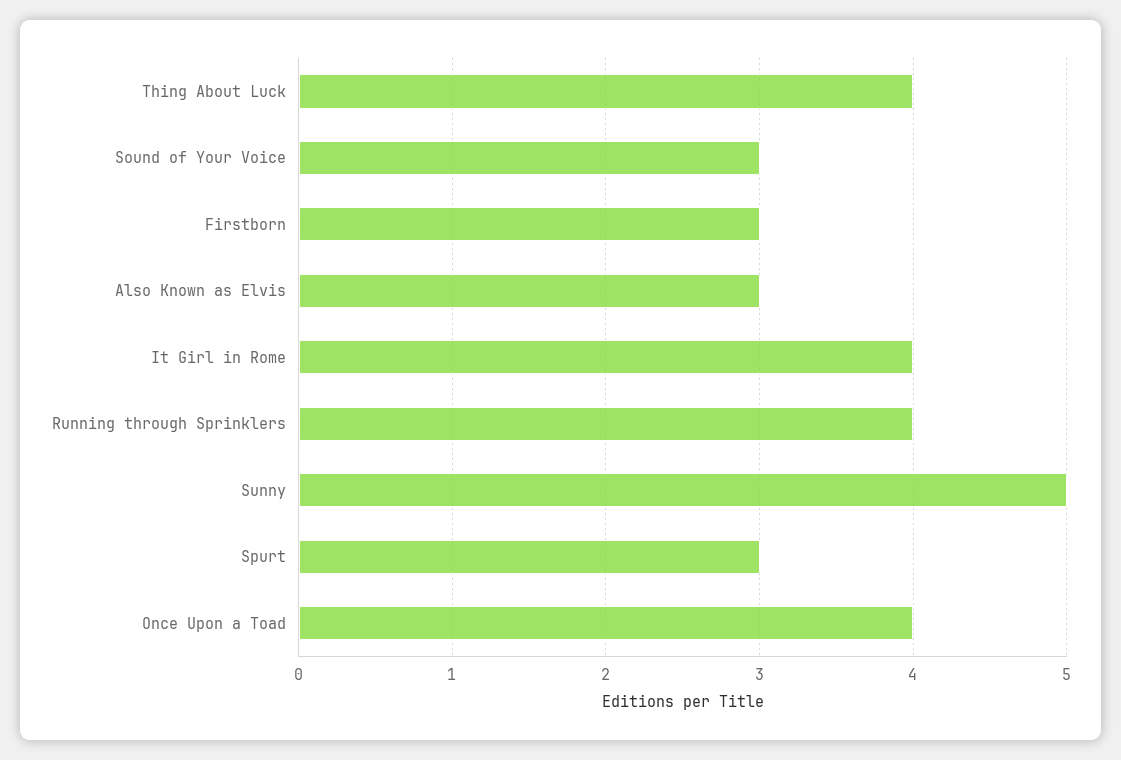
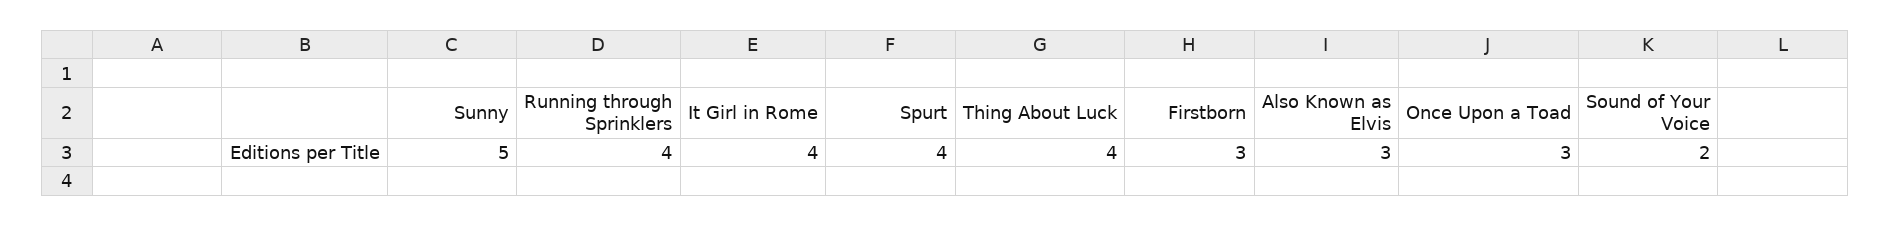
Sound of Your Voice: 3 -> 2
Spurt: 3 -> 4
Once Upon a Toad: 4 -> 3

